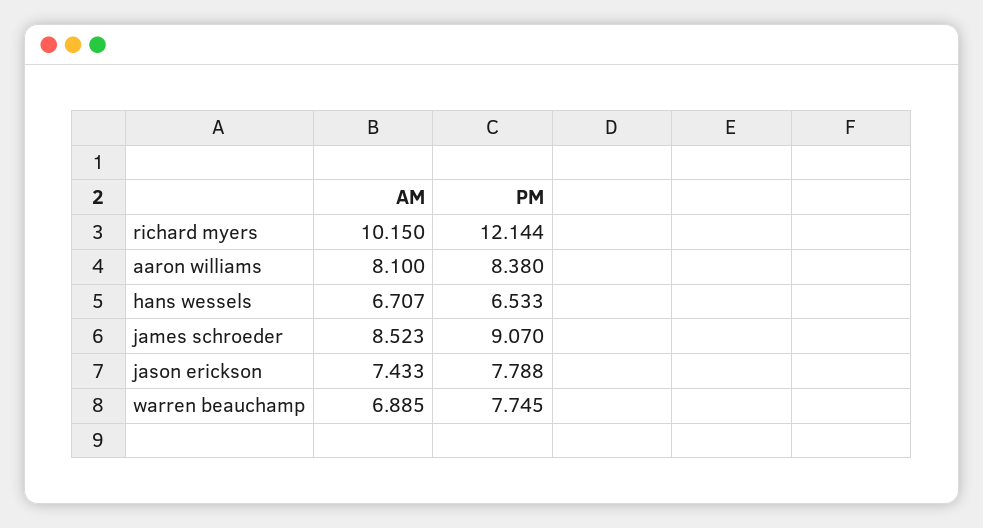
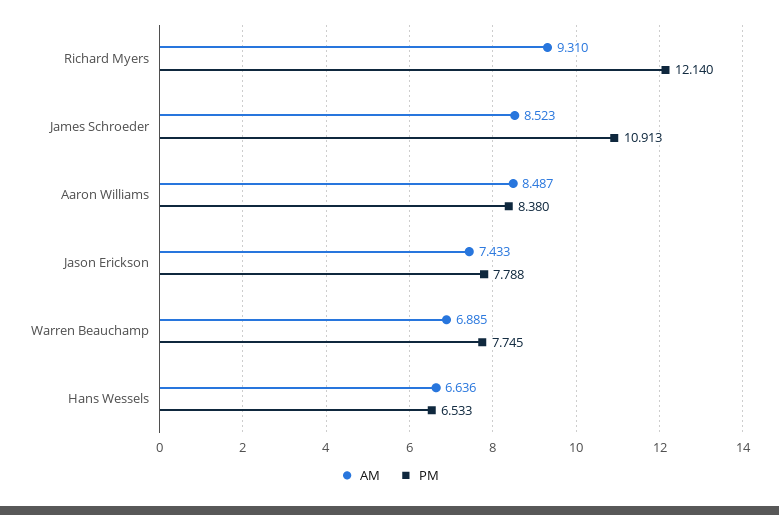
AM, richard myers: 10.15 -> 9.31
PM, richard myers: 12.144 -> 12.14
AM, aaron williams: 8.1 -> 8.487
AM, hans wessels: 6.707 -> 6.636
PM, james schroeder: 9.07 -> 10.913

